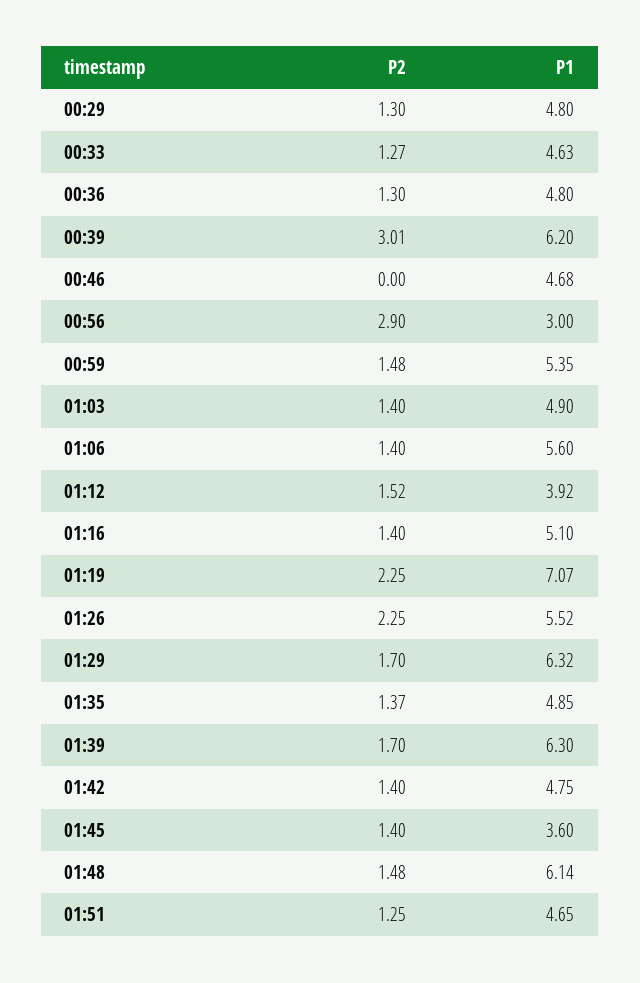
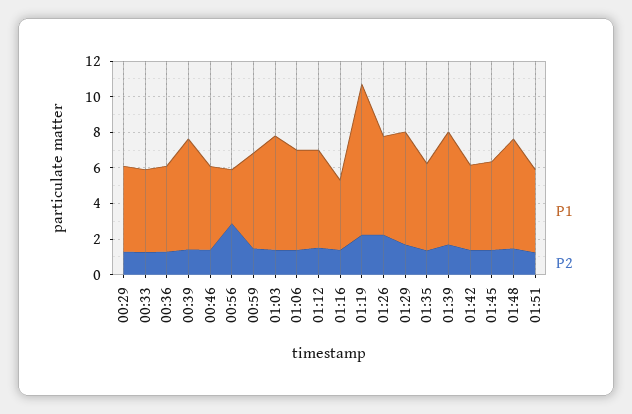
P2, 00:39: 3.01 -> 1.5
P2, 00:46: 0 -> 1.5
P1, 01:03: 4.9 -> 6.5
P1, 01:12: 3.92 -> 5.5
P1, 01:16: 5.1 -> 4
P1, 01:19: 7.07 -> 8.5
P1, 01:45: 3.6 -> 5

